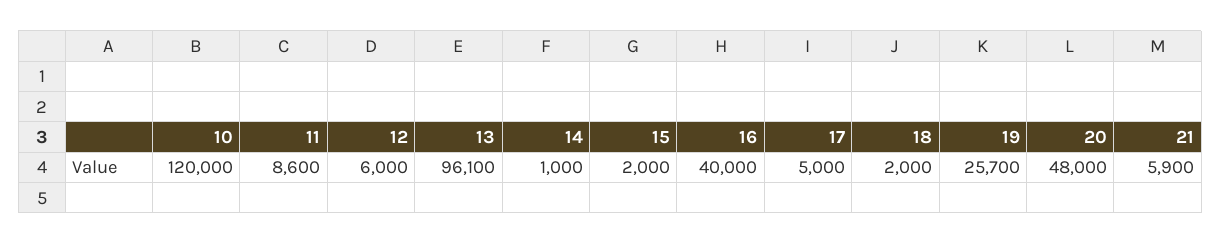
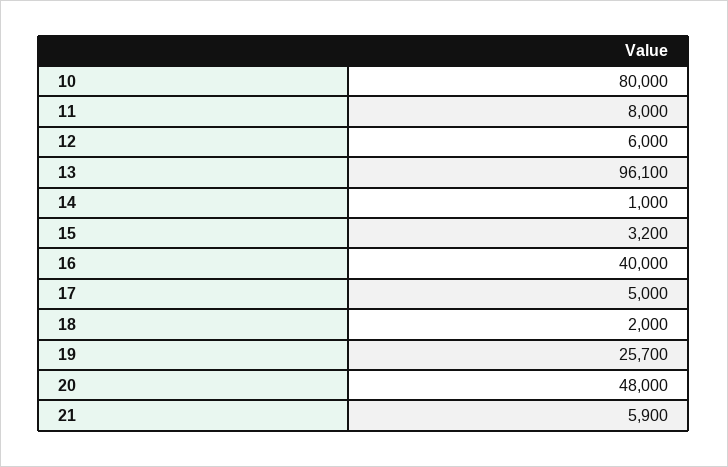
10: 120000 -> 80000
11: 8600 -> 8000
15: 2000 -> 3200

